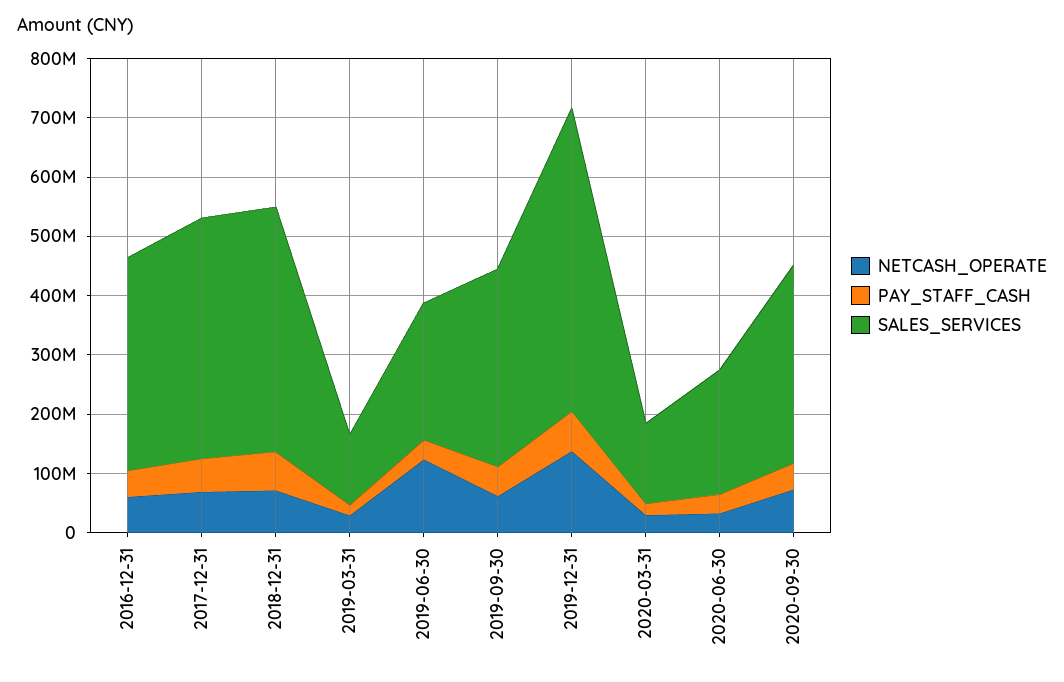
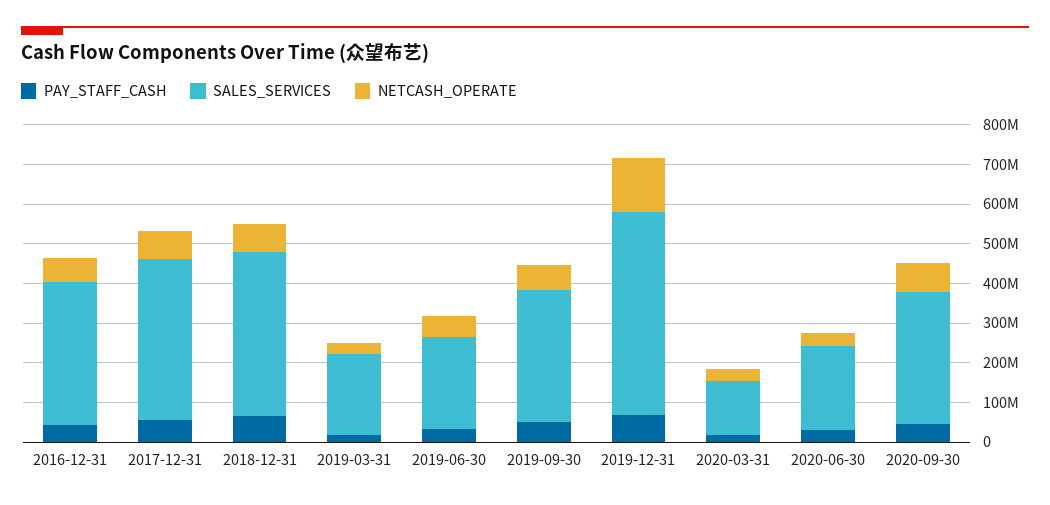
SALES_SERVICES, 2019-03-31: 120000000 -> 200000000
NETCASH_OPERATE, 2019-06-30: 120000000 -> 50000000

